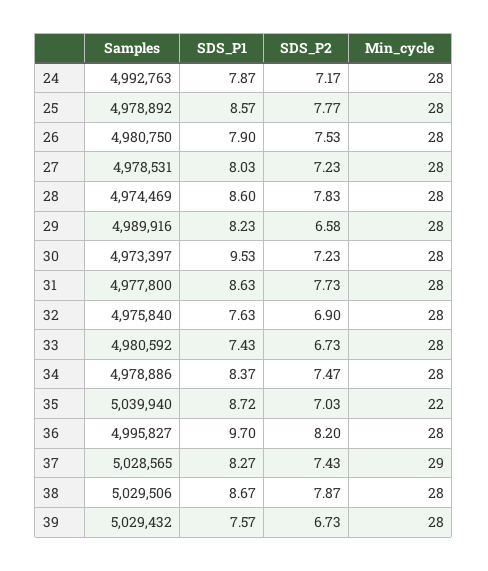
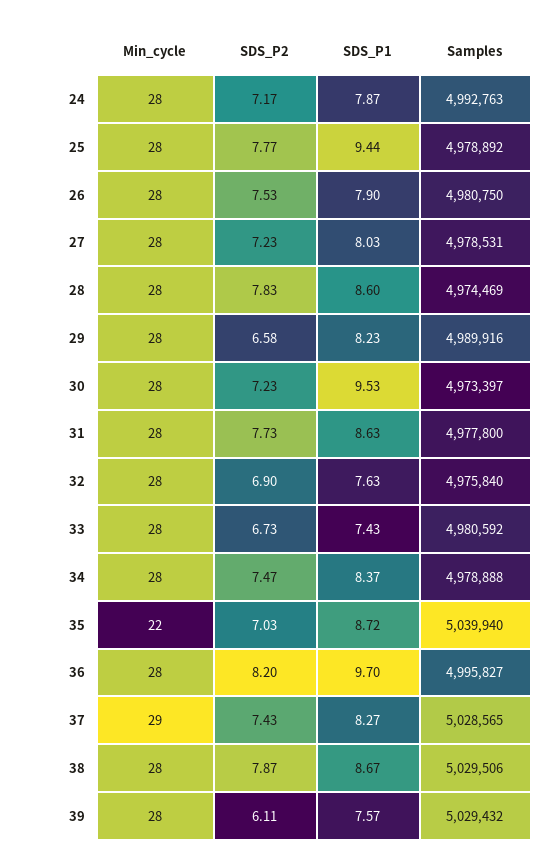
SDS_P1, 25: 8.57 -> 9.44
Samples, 34: 4978886 -> 4978888
SDS_P2, 39: 6.73 -> 6.11

